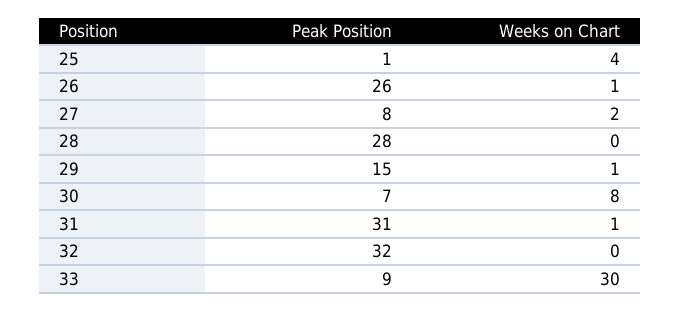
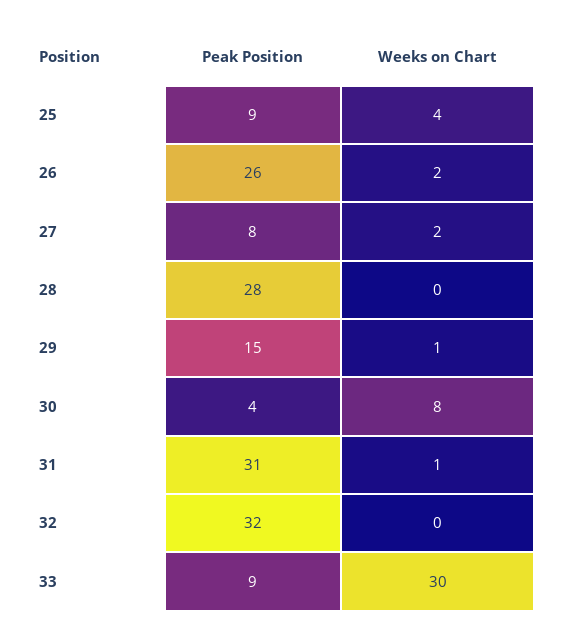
Peak Position, 25: 1 -> 9
Weeks on Chart, 26: 1 -> 2
Peak Position, 30: 7 -> 4

